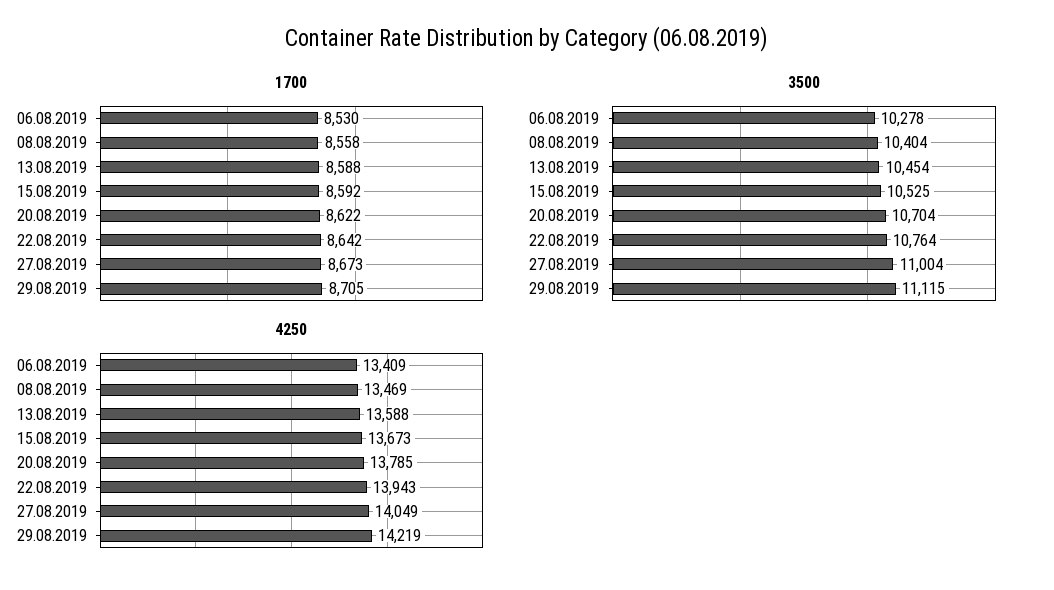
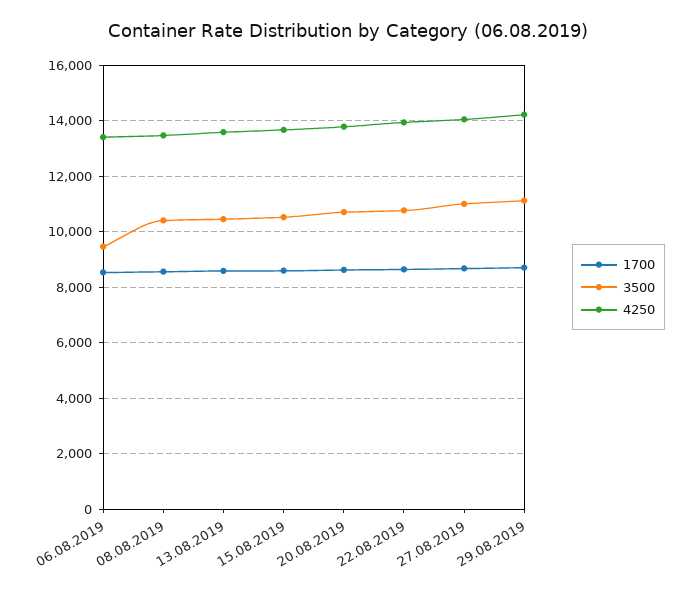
3500, 06.08.2019: 10278 -> 9500

